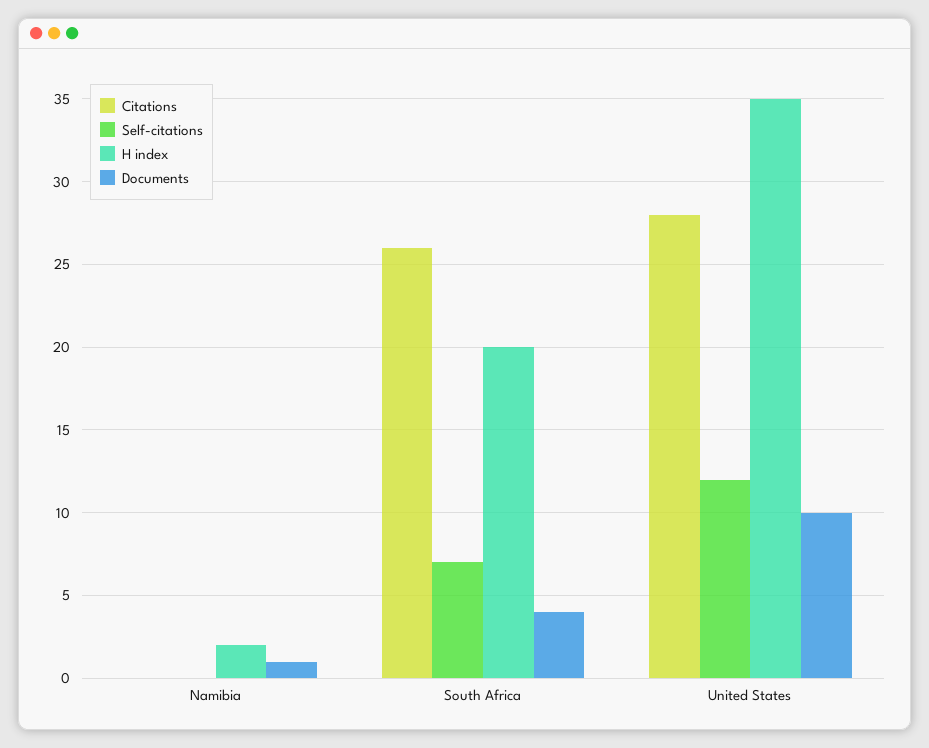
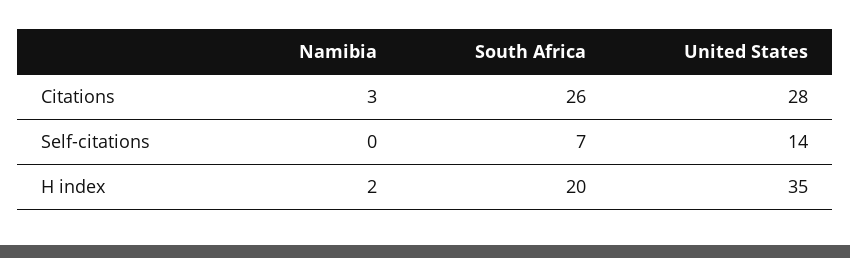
Citations, Namibia: 0 -> 3
Documents, Namibia: 1 -> none
Documents, South Africa: 4 -> none
Self-citations, United States: 12 -> 14
Documents, United States: 10 -> none

